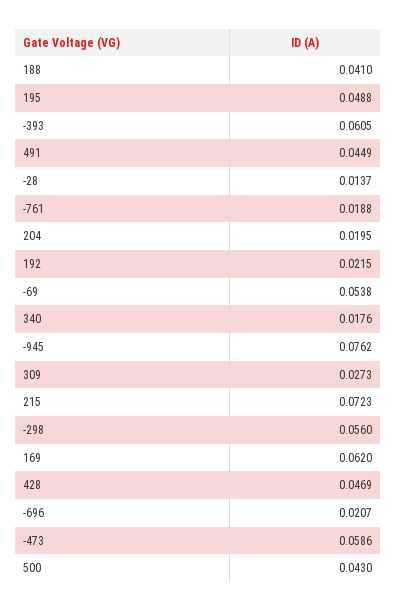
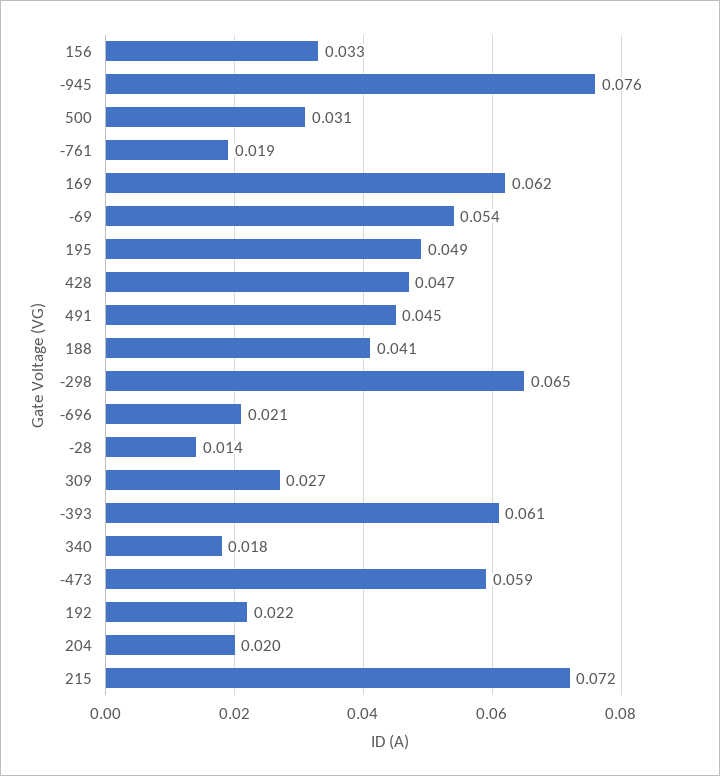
-298: 0.056 -> 0.065
500: 0.043 -> 0.031
156: none -> 0.033

